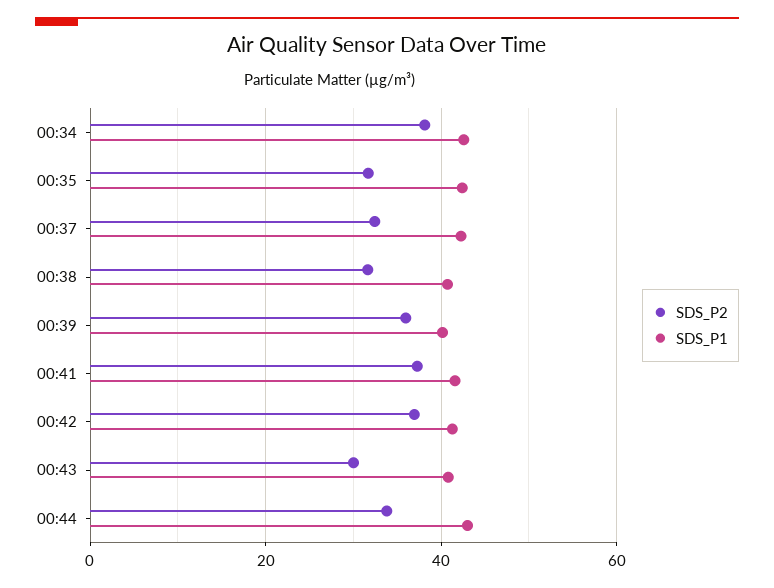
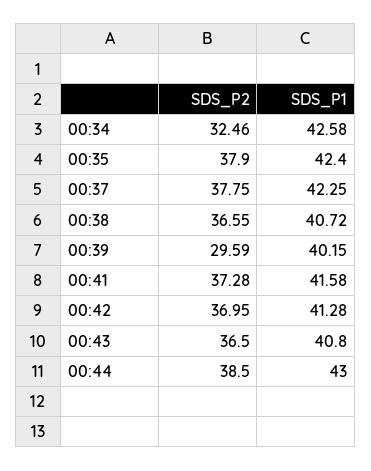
SDS_P2, 00:34: 38 -> 32.46
SDS_P2, 00:35: 32 -> 37.9
SDS_P2, 00:37: 32 -> 37.75
SDS_P2, 00:38: 32 -> 36.55
SDS_P2, 00:39: 36 -> 29.59
SDS_P2, 00:43: 30 -> 36.5
SDS_P2, 00:44: 34 -> 38.5

